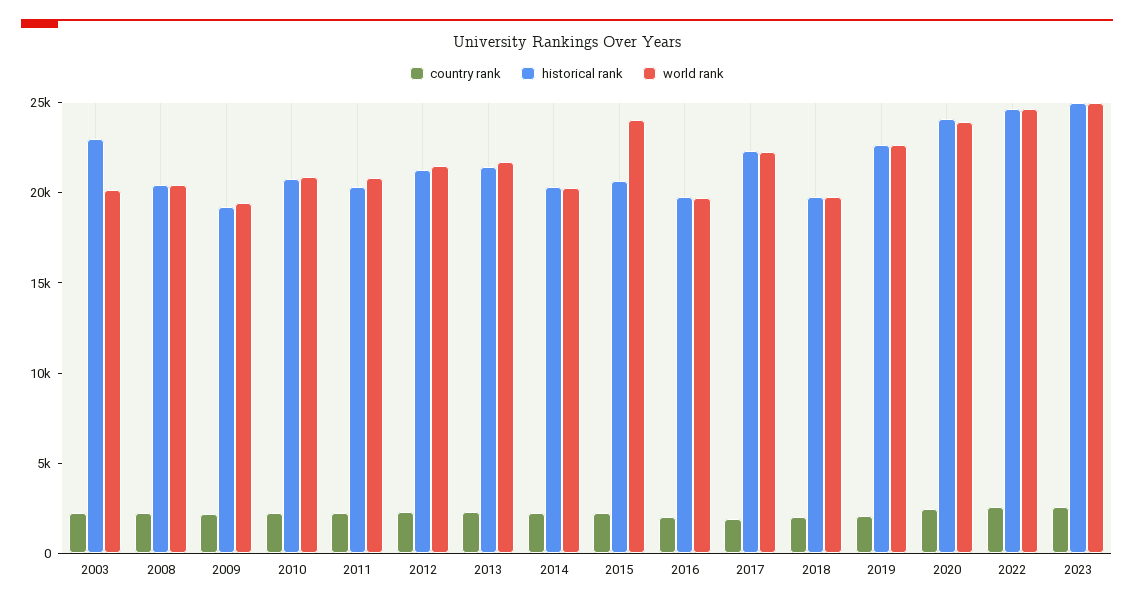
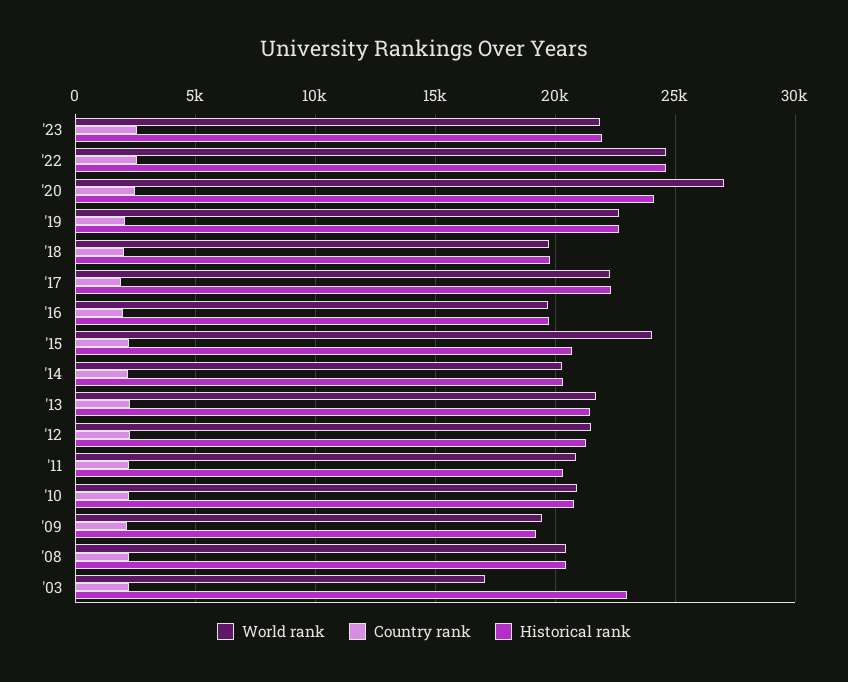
world rank, 2003: 20000 -> 17000
world rank, 2020: 24000 -> 27000
historical rank, 2023: 25000 -> 22000
world rank, 2023: 25000 -> 22000

